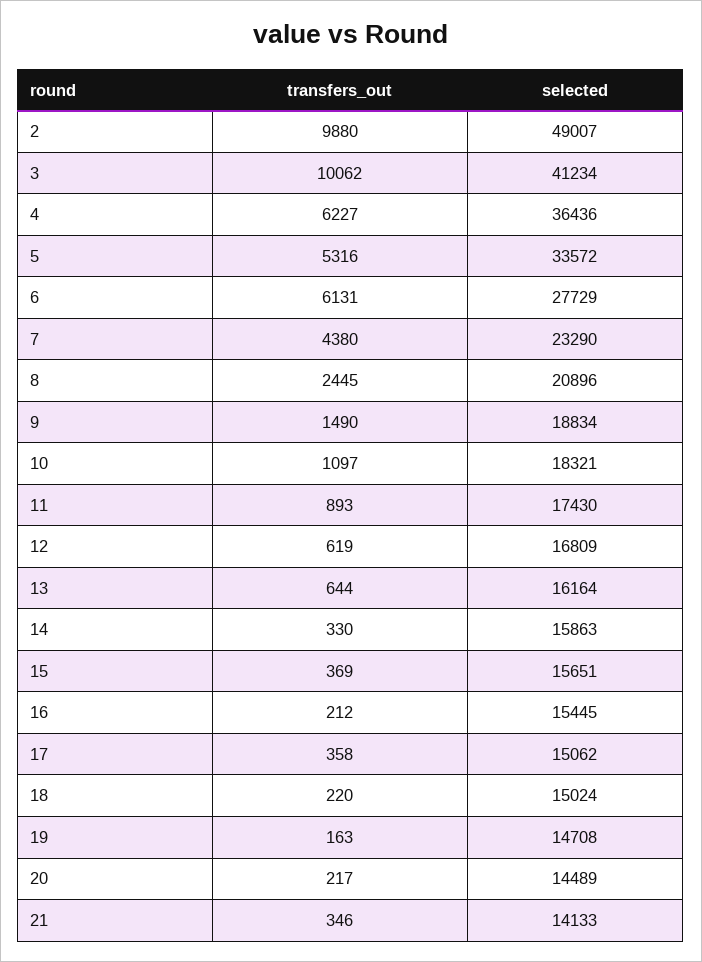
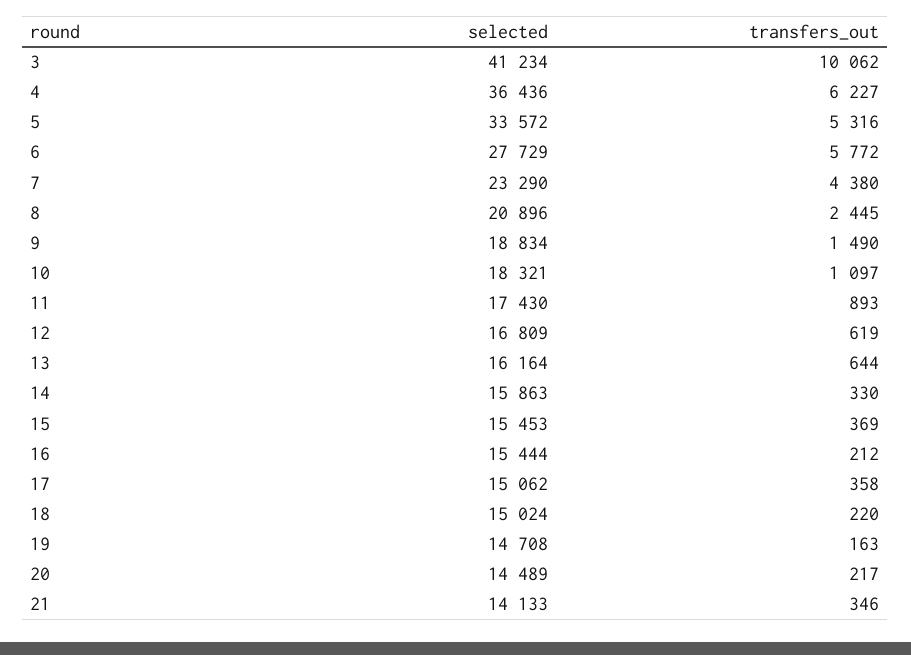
transfers_out, 2: 9880 -> none
selected, 2: 49007 -> none
transfers_out, 6: 6131 -> 5772
selected, 15: 15651 -> 15453
selected, 16: 15445 -> 15444

